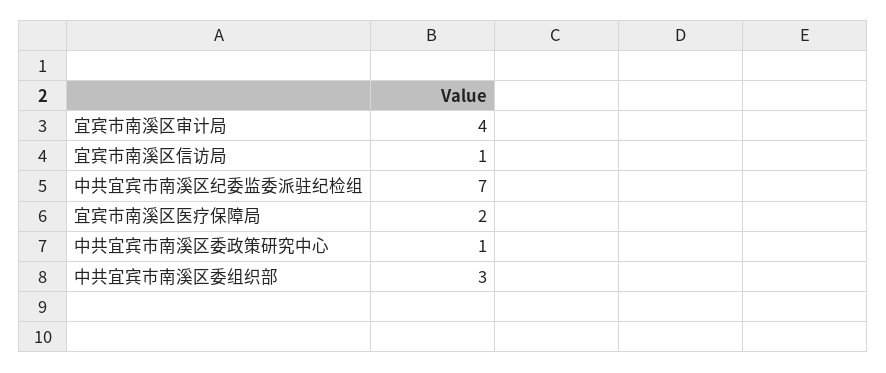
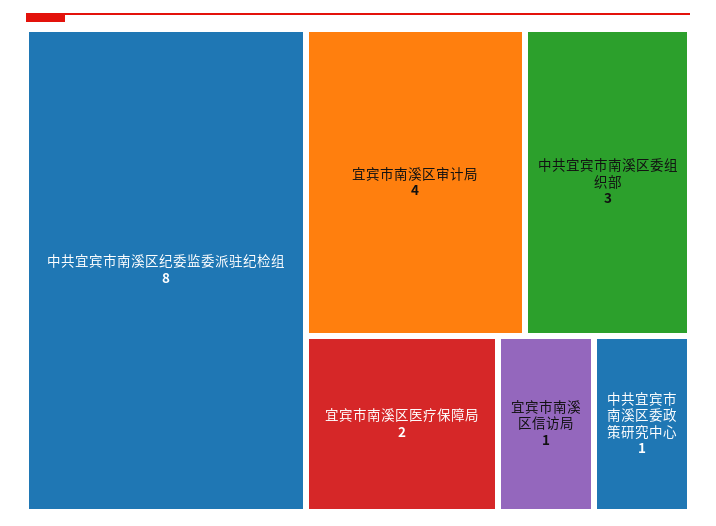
中共宜宾市南溪区纪委监委派驻纪检组: 7 -> 8

